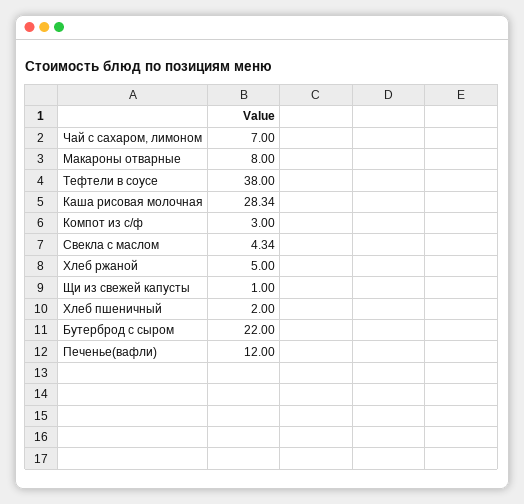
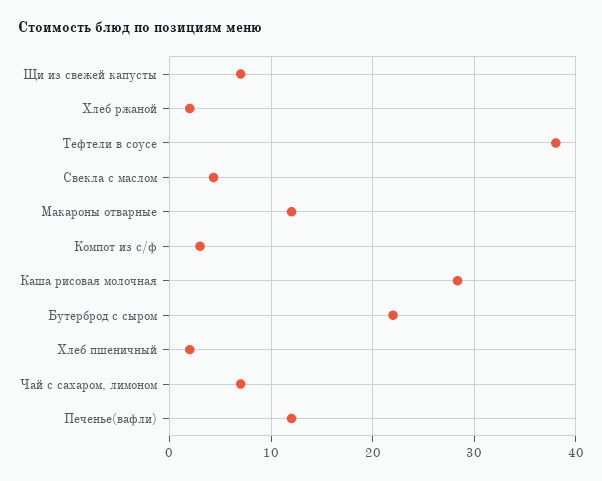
Макароны отварные: 8 -> 12
Хлеб ржаной: 5 -> 2
Щи из свежей капусты: 1 -> 7

